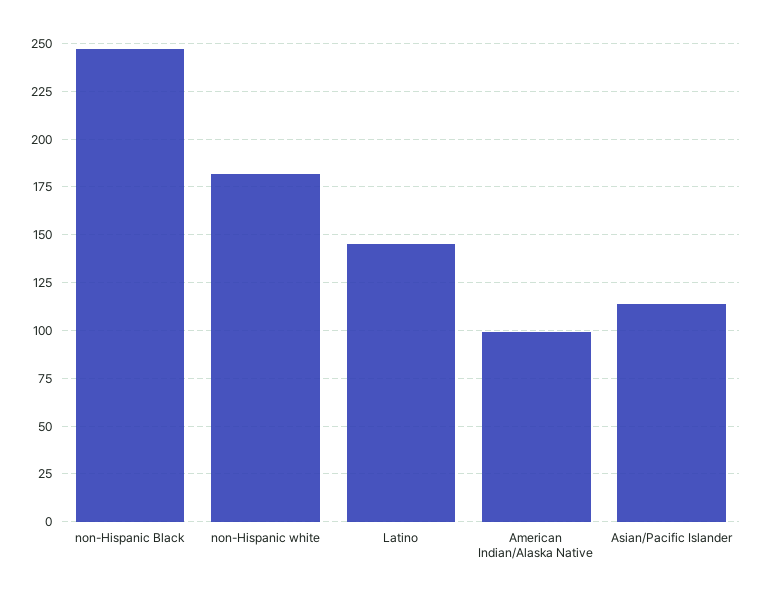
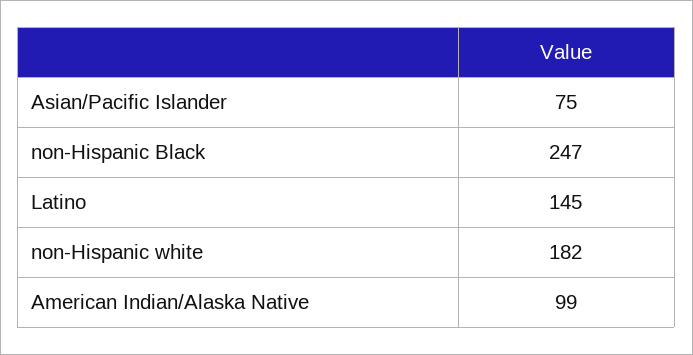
Asian/Pacific Islander: 115 -> 75

